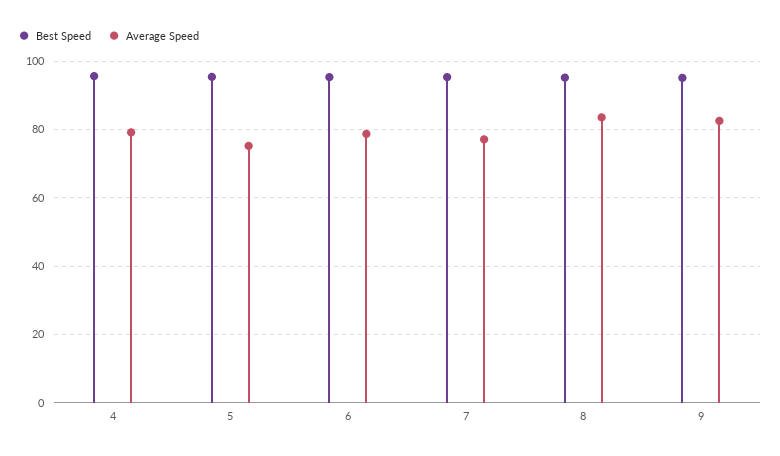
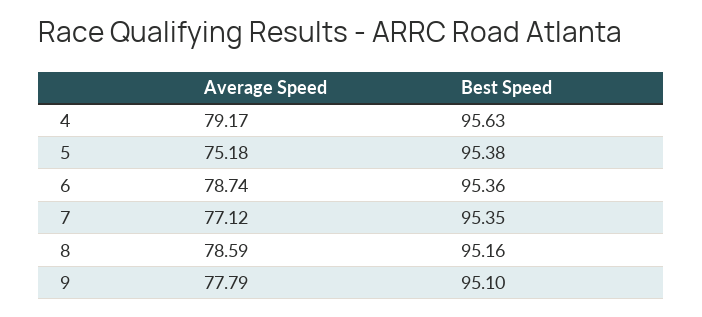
Average Speed, 8: 84 -> 78.59
Average Speed, 9: 82 -> 77.79

